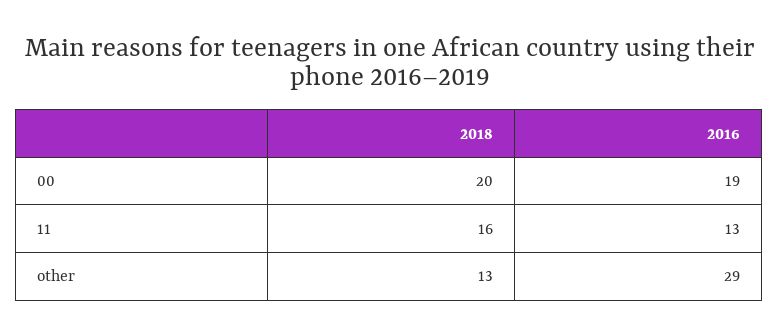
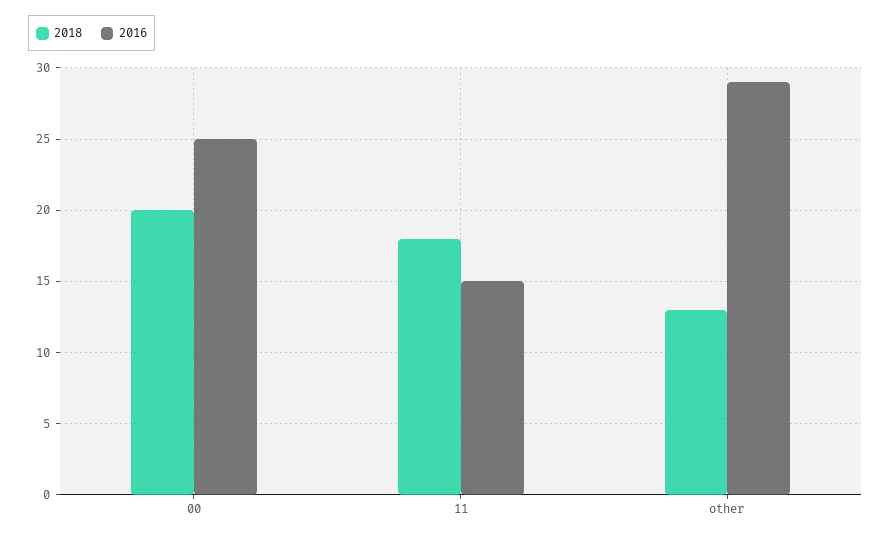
2016, 00: 19 -> 25
2018, 11: 16 -> 18
2016, 11: 13 -> 15

